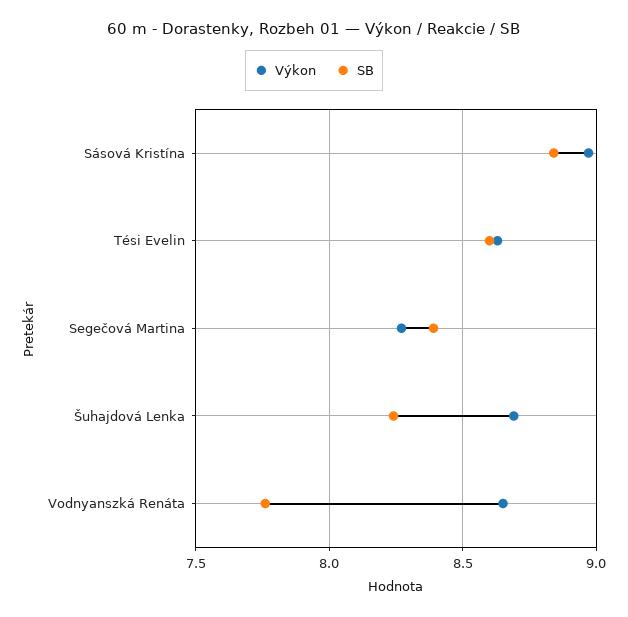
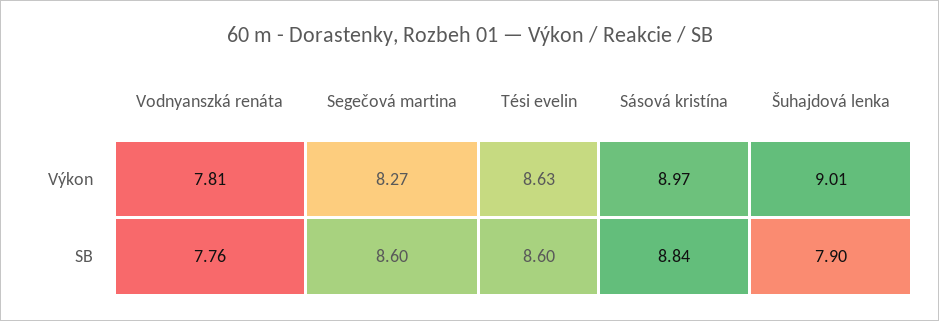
SB, Segečová Martina: 8.4 -> 8.6
Výkon, Šuhajdová Lenka: 8.7 -> 9.01
SB, Šuhajdová Lenka: 8.25 -> 7.9
Výkon, Vodnyanszká Renáta: 8.65 -> 7.81

